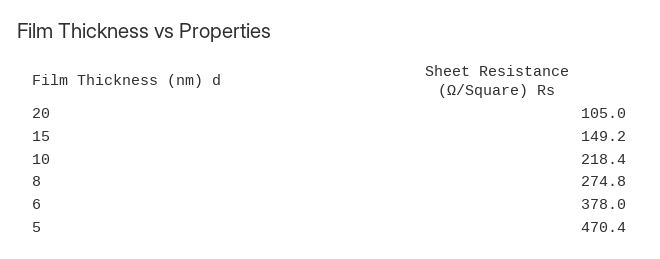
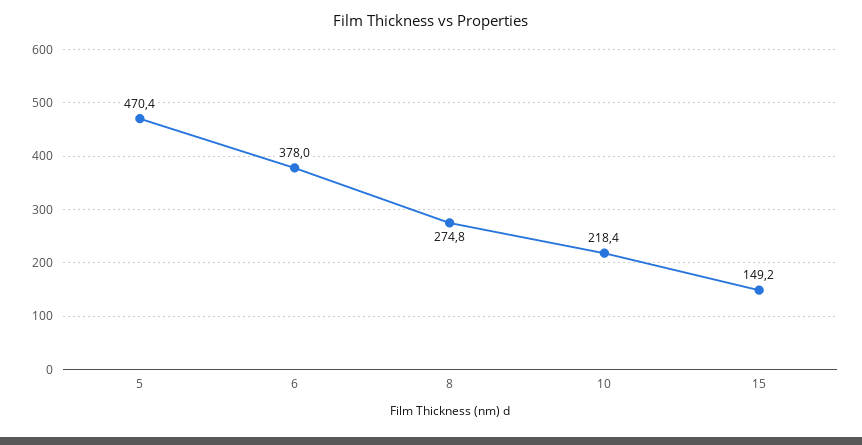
20: 105 -> none

